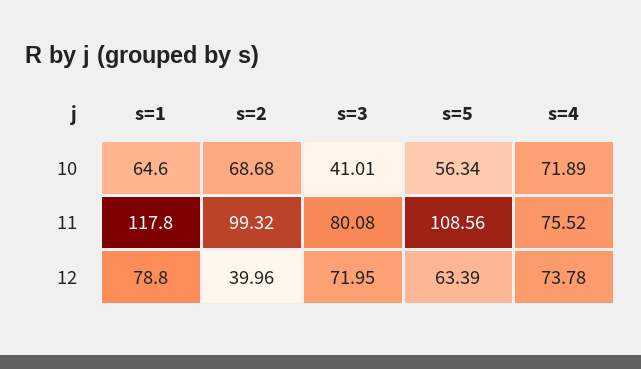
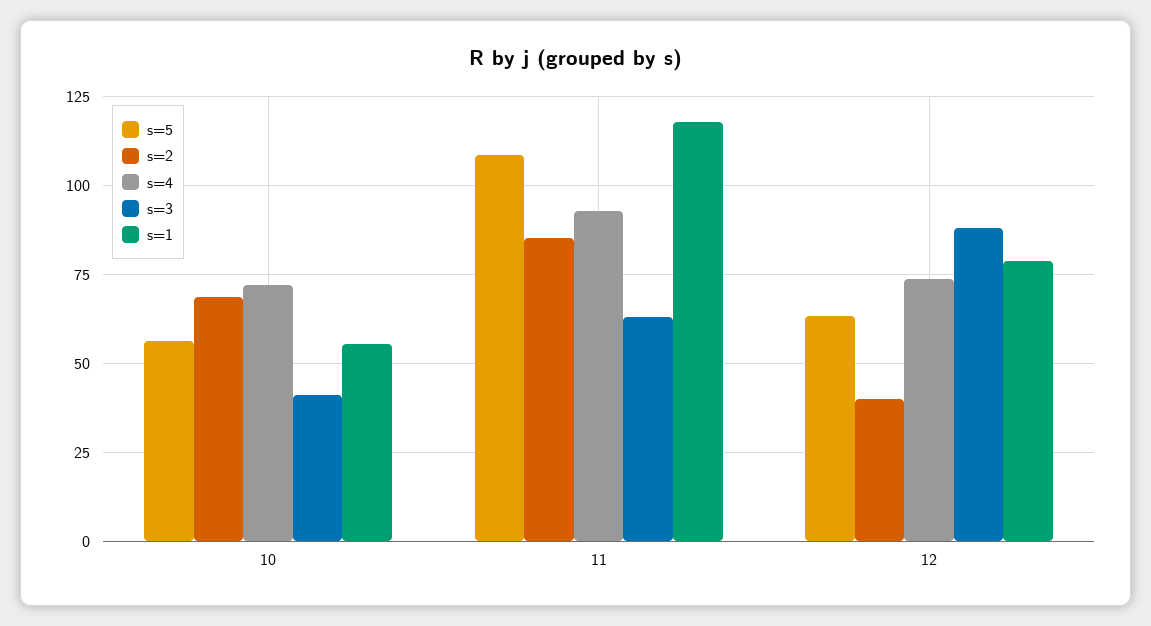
s=1, 10: 64.6 -> 55
s=2, 11: 99.32 -> 85
s=3, 11: 80.08 -> 62.5
s=4, 11: 75.52 -> 92.5
s=3, 12: 71.95 -> 87.5

